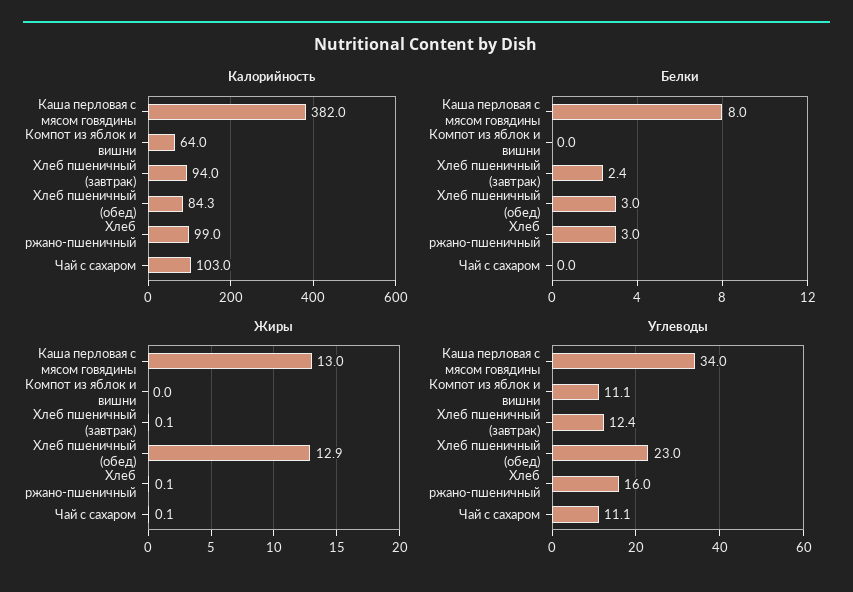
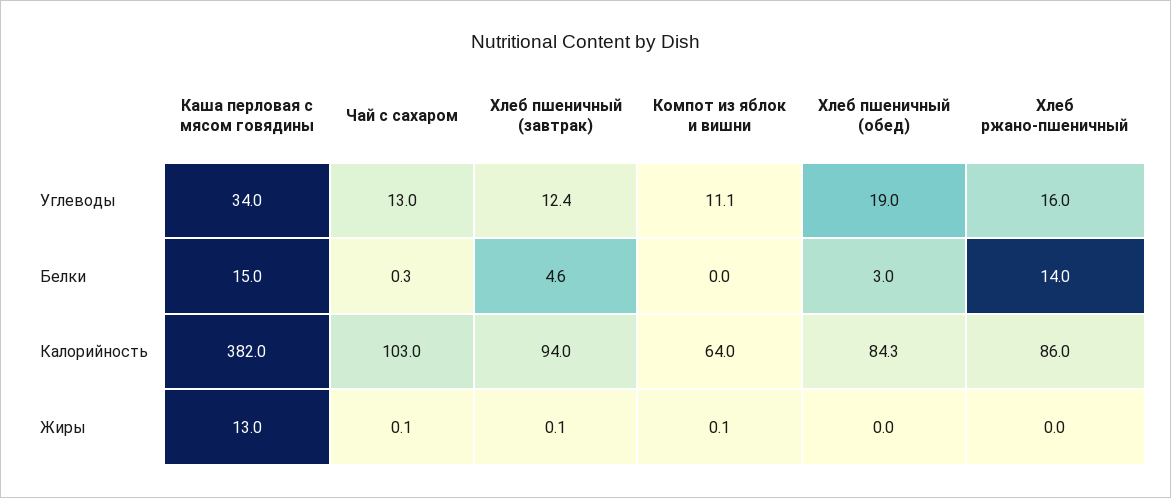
Калорийность, Хлеб ржано-пшеничный: 99 -> 86
Белки, Каша перловая с мясом говядины: 8 -> 15
Белки, Хлеб пшеничный (завтрак): 2.4 -> 4.6
Белки, Хлеб ржано-пшеничный: 3 -> 14
Белки, Чай с сахаром: 0 -> 0.3
Жиры, Компот из яблок и вишни: 0 -> 0.1
Жиры, Хлеб пшеничный (обед): 12.9 -> 0
Жиры, Хлеб ржано-пшеничный: 0.1 -> 0
Углеводы, Хлеб пшеничный (обед): 23 -> 19
Углеводы, Чай с сахаром: 11.1 -> 13

